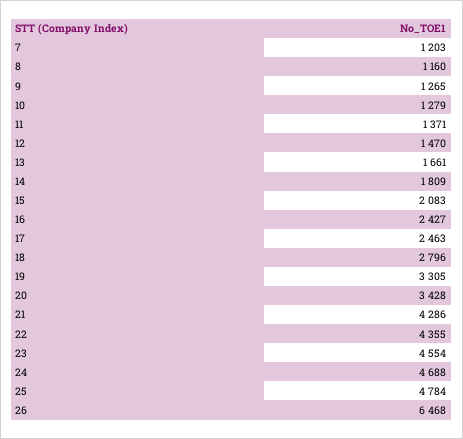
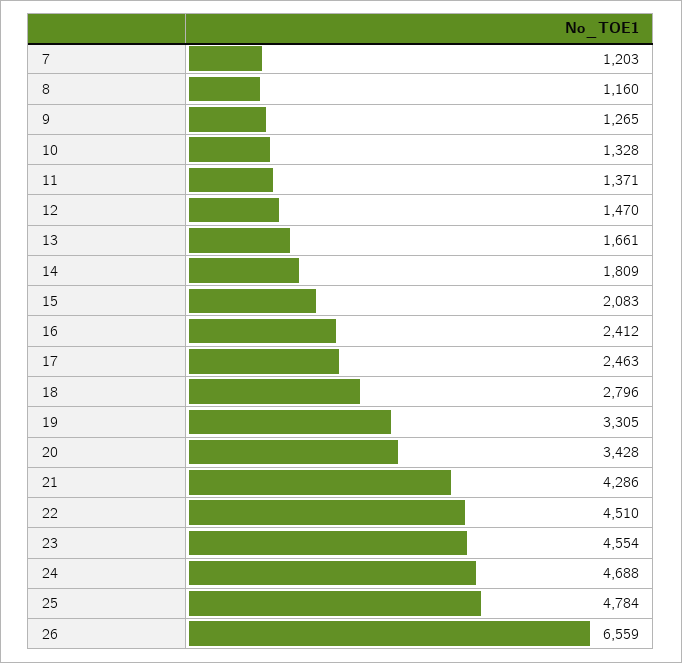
10: 1279 -> 1328
16: 2427 -> 2412
22: 4355 -> 4510
26: 6468 -> 6559

